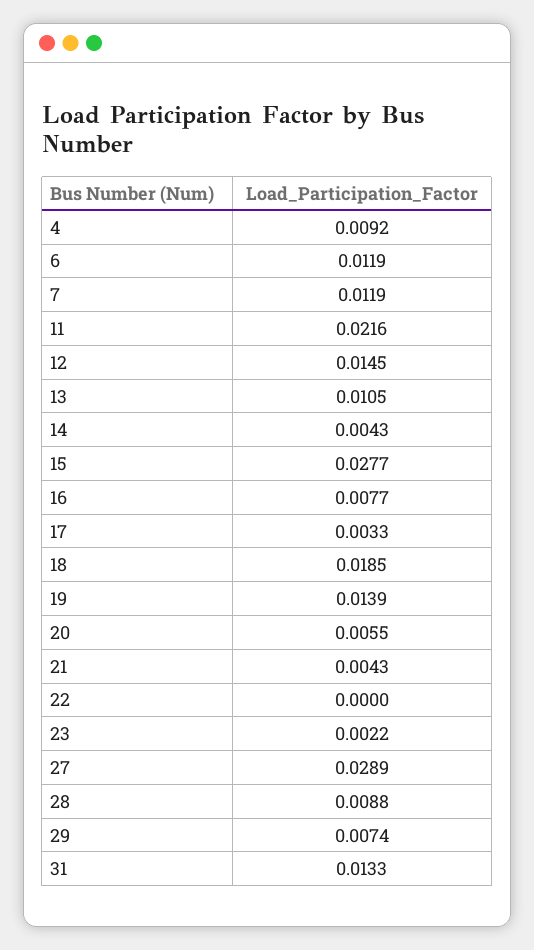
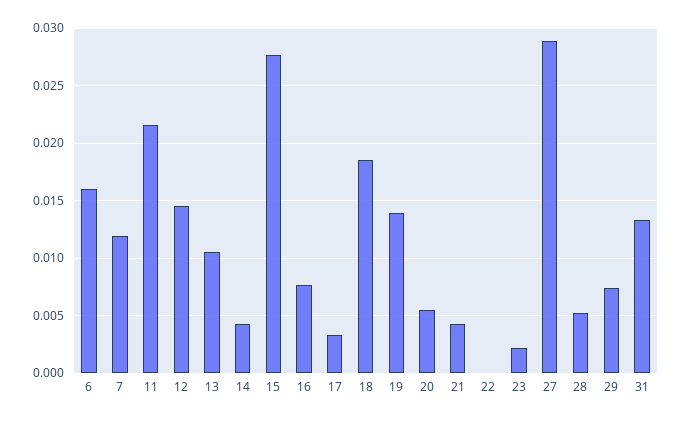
4: 0.0092 -> none
6: 0.0119 -> 0.016
28: 0.0088 -> 0.005

